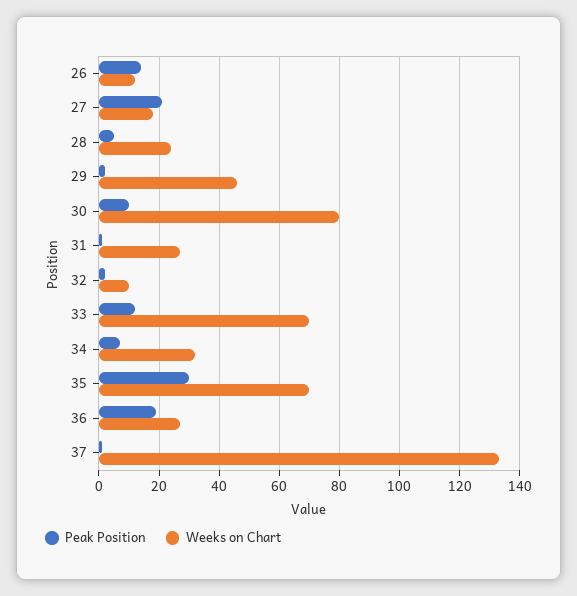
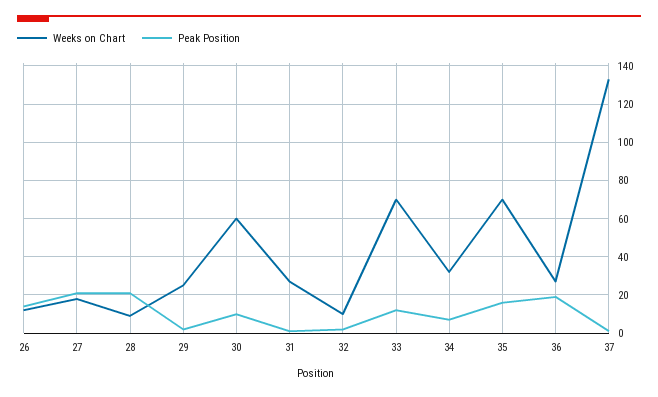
Peak Position, 28: 5 -> 20
Weeks on Chart, 28: 25 -> 10
Weeks on Chart, 29: 45 -> 25
Weeks on Chart, 30: 80 -> 60
Peak Position, 35: 30 -> 15

